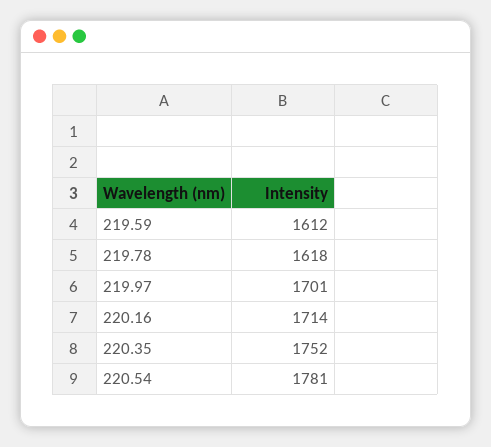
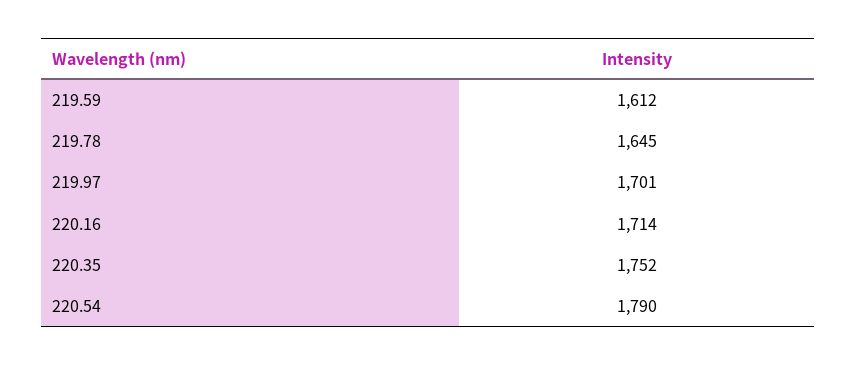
219.78: 1618 -> 1645
220.54: 1781 -> 1790

